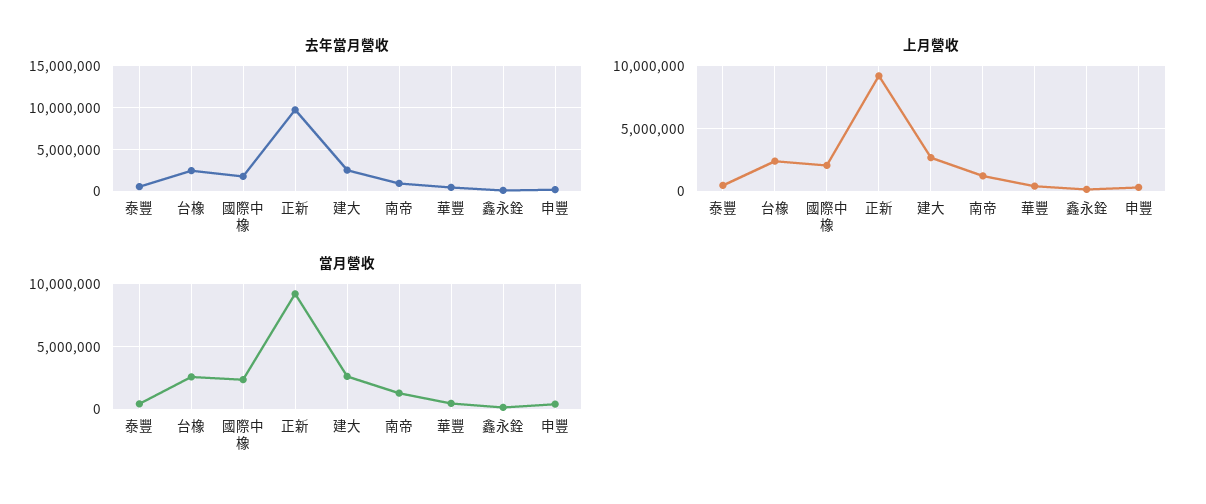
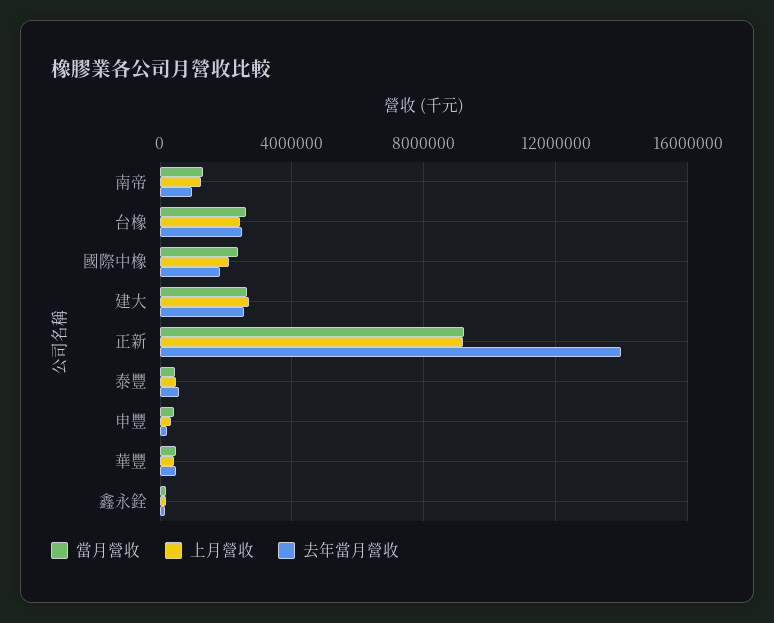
去年當月營收, 正新: 10000000 -> 14000000

